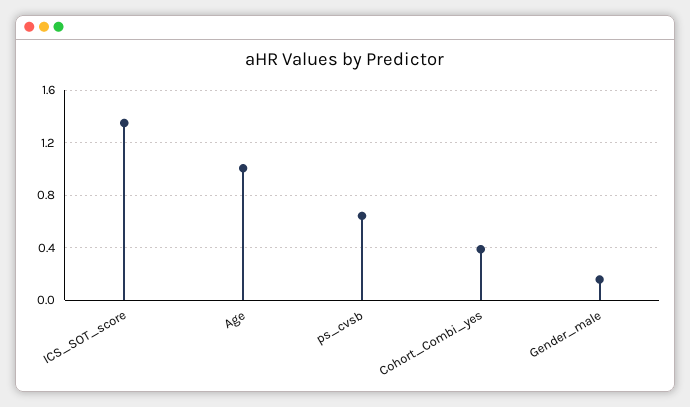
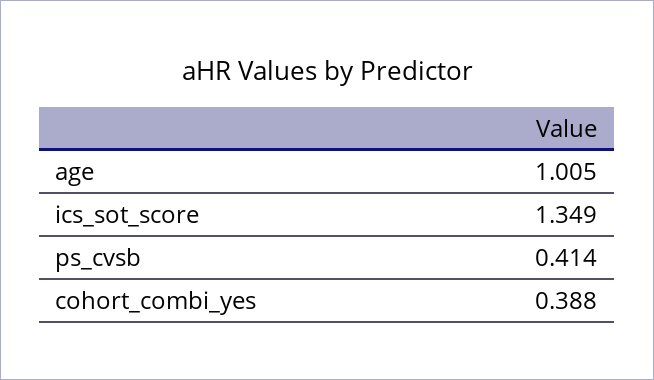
ps_cvsb: 0.65 -> 0.414
Gender_male: 0.15 -> none

